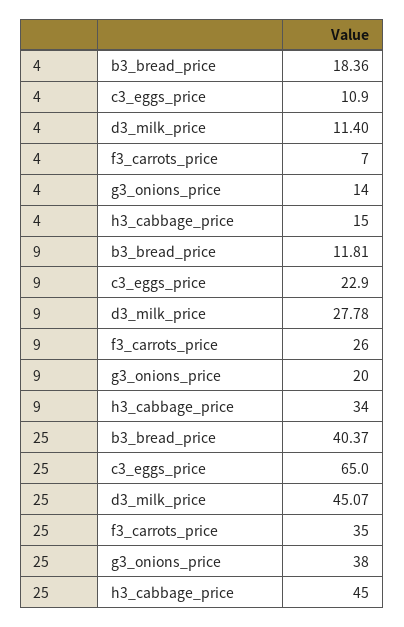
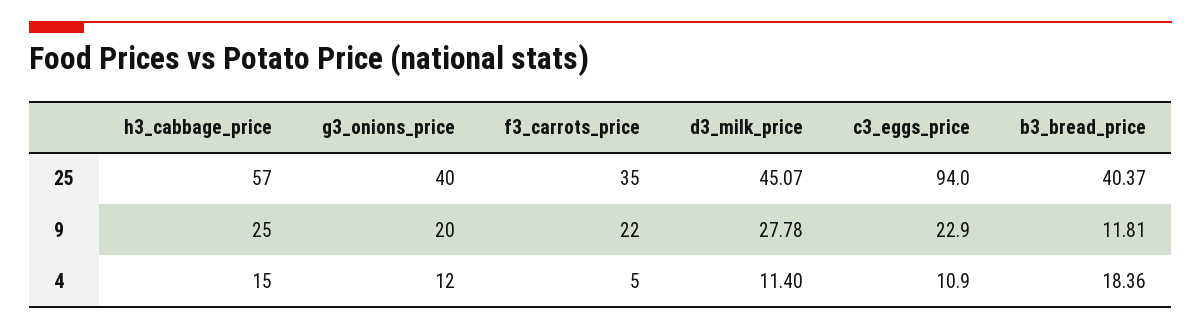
4, f3_carrots_price: 7 -> 5
4, g3_onions_price: 14 -> 12
9, f3_carrots_price: 26 -> 22
9, h3_cabbage_price: 34 -> 25
25, c3_eggs_price: 65 -> 94
25, g3_onions_price: 38 -> 40
25, h3_cabbage_price: 45 -> 57

